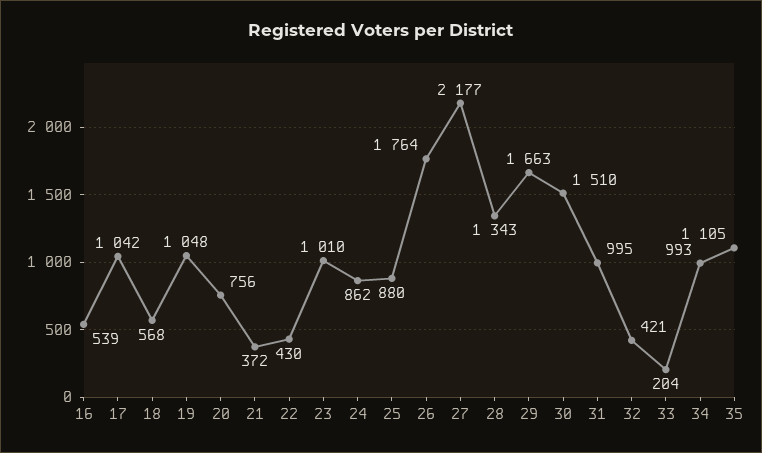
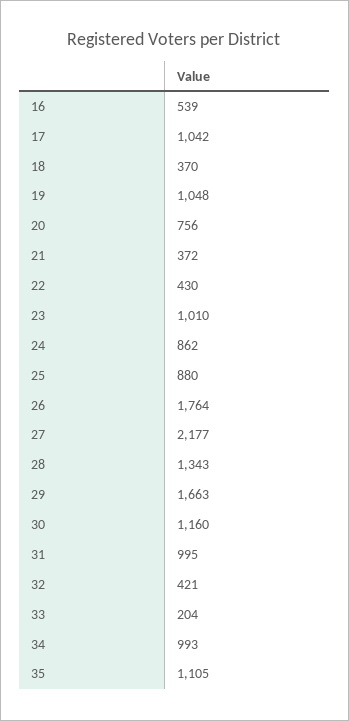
18: 568 -> 370
30: 1510 -> 1160

